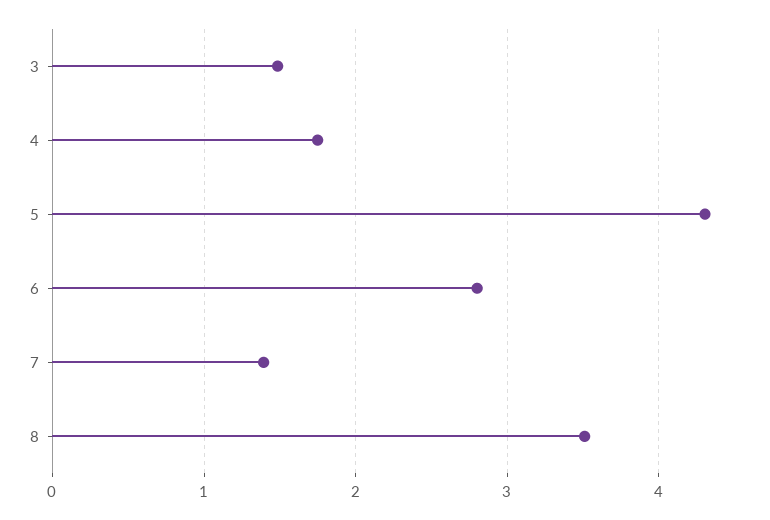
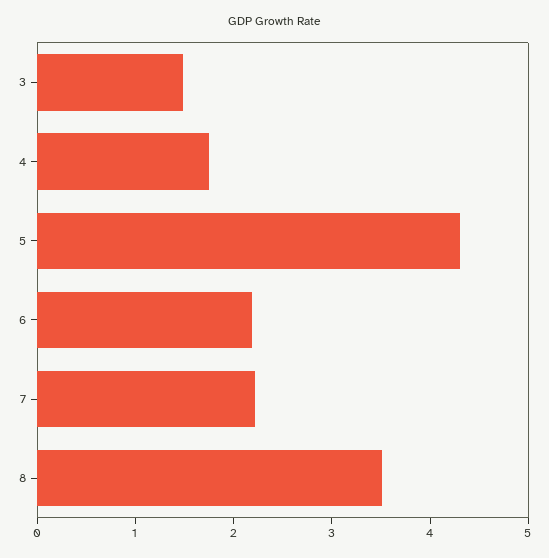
6: 2.8 -> 2.2
7: 1.4 -> 2.2

